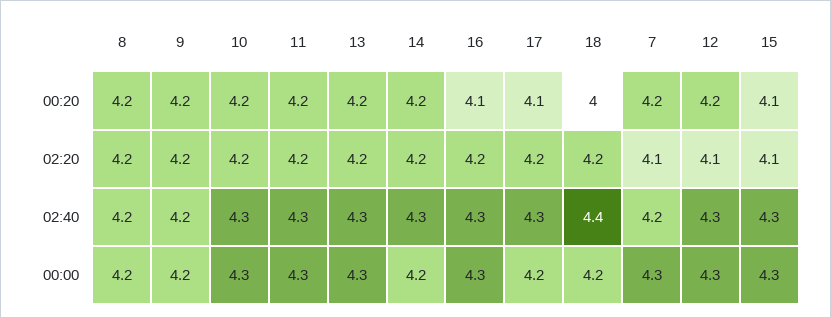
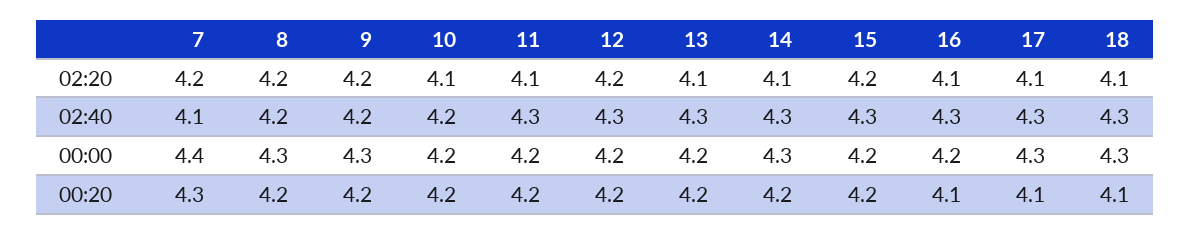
18, 00:20: 4 -> 4.1
7, 00:20: 4.2 -> 4.3
15, 00:20: 4.1 -> 4.2
10, 02:20: 4.2 -> 4.1
11, 02:20: 4.2 -> 4.1
13, 02:20: 4.2 -> 4.1
14, 02:20: 4.2 -> 4.1
16, 02:20: 4.2 -> 4.1
17, 02:20: 4.2 -> 4.1
18, 02:20: 4.2 -> 4.1
7, 02:20: 4.1 -> 4.2
12, 02:20: 4.1 -> 4.2
15, 02:20: 4.1 -> 4.2
10, 02:40: 4.3 -> 4.2
18, 02:40: 4.4 -> 4.3
7, 02:40: 4.2 -> 4.1
8, 00:00: 4.2 -> 4.3
9, 00:00: 4.2 -> 4.3
10, 00:00: 4.3 -> 4.2
11, 00:00: 4.3 -> 4.2
13, 00:00: 4.3 -> 4.2
14, 00:00: 4.2 -> 4.3
16, 00:00: 4.3 -> 4.2
17, 00:00: 4.2 -> 4.3
18, 00:00: 4.2 -> 4.3
7, 00:00: 4.3 -> 4.4
12, 00:00: 4.3 -> 4.2
15, 00:00: 4.3 -> 4.2

